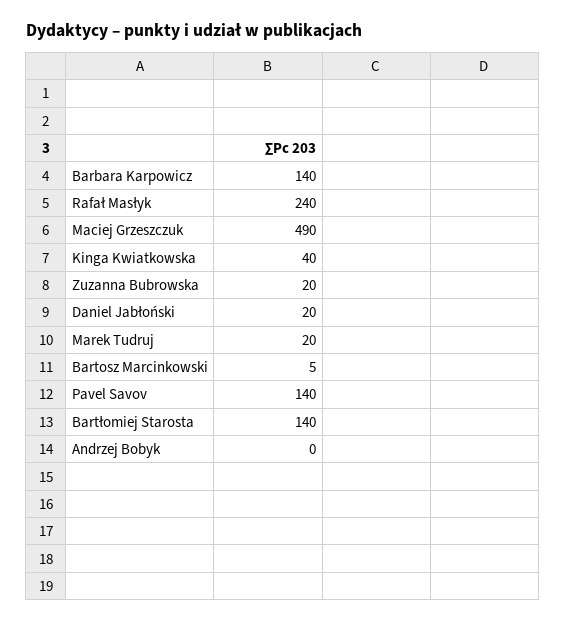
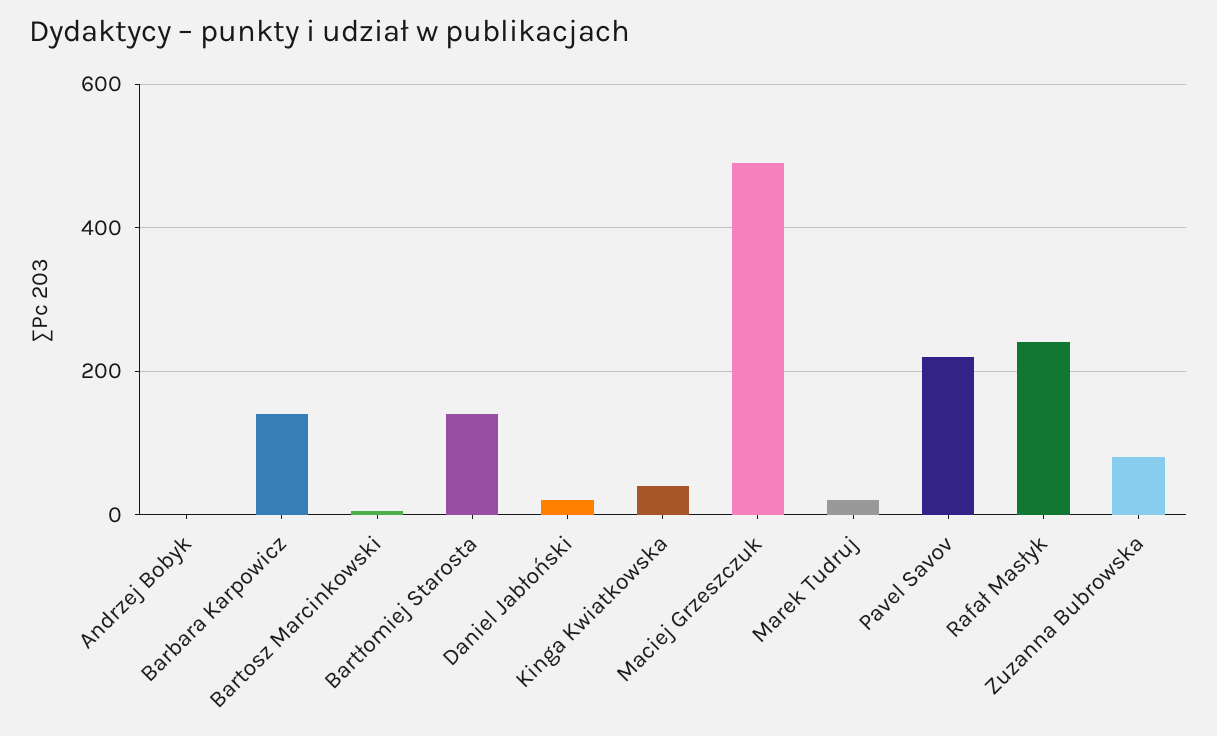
Zuzanna Bubrowska: 20 -> 80
Pavel Savov: 140 -> 220

